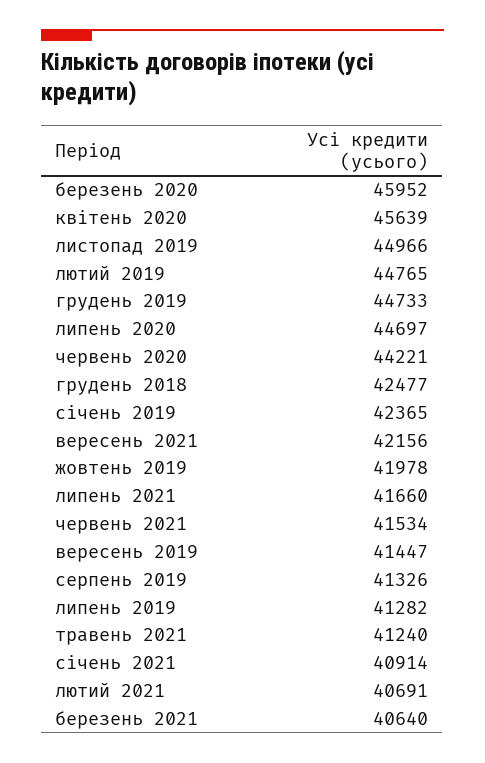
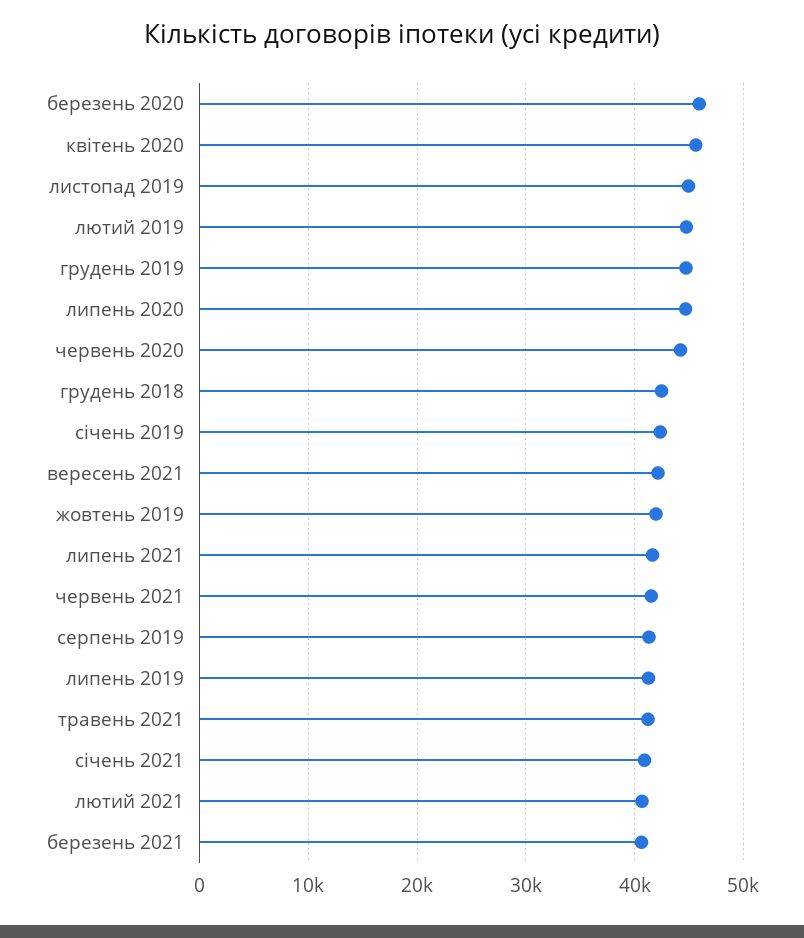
вересень 2019: 41447 -> none

